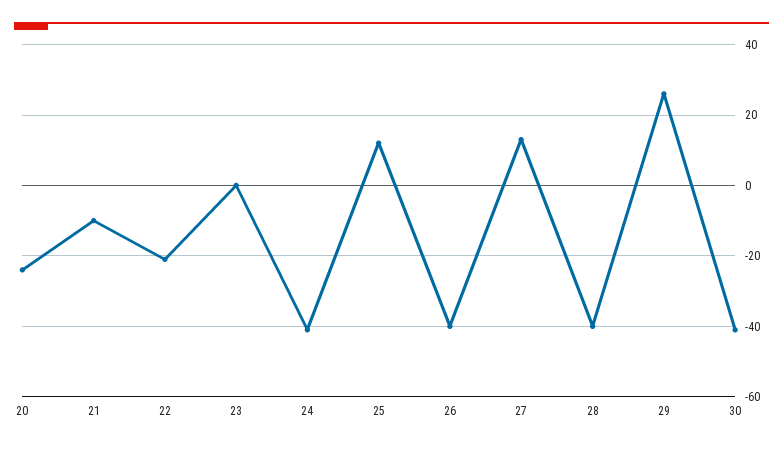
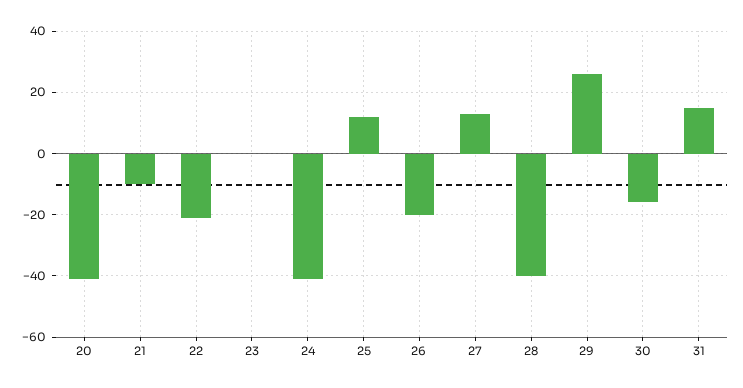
20: -25 -> -40
26: -40 -> -20
30: -40 -> -15
31: none -> 15

